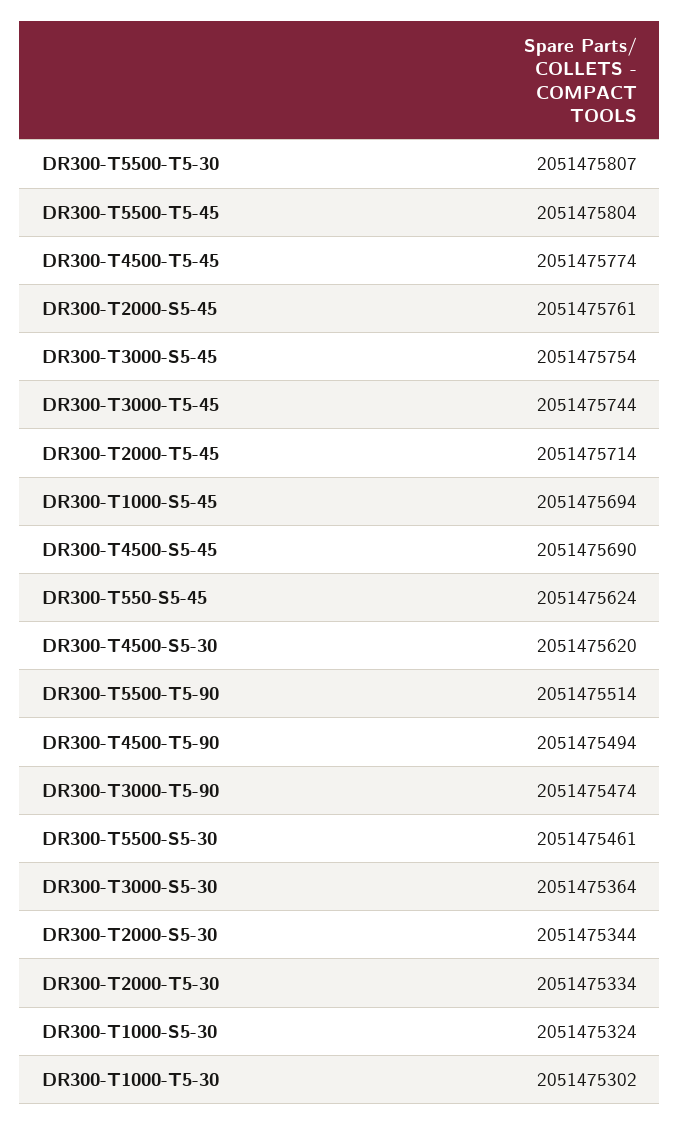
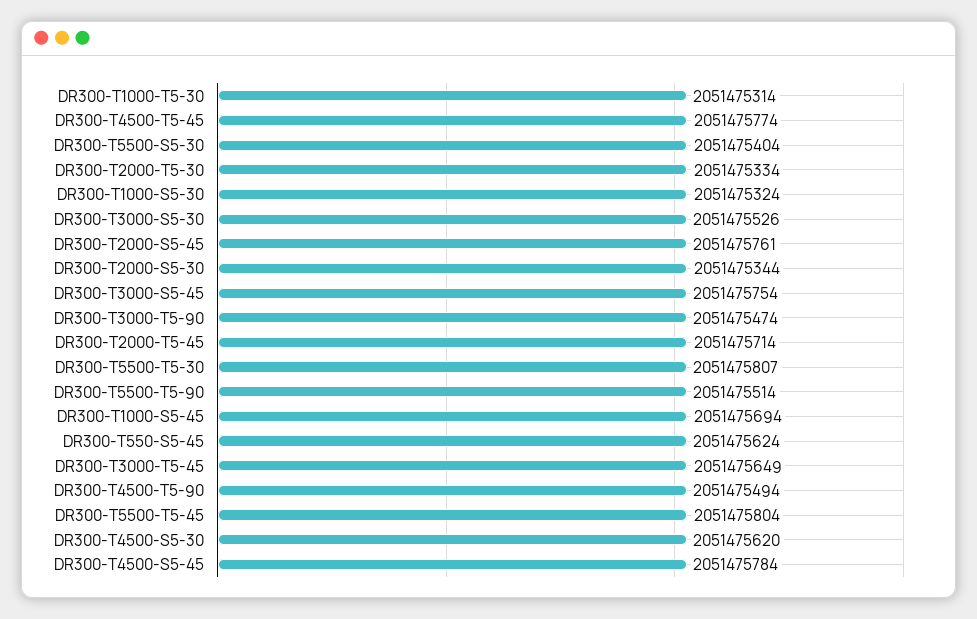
DR300-T3000-T5-45: 2051475744 -> 2051475649
DR300-T4500-S5-45: 2051475690 -> 2051475784
DR300-T5500-S5-30: 2051475461 -> 2051475404
DR300-T3000-S5-30: 2051475364 -> 2051475526
DR300-T1000-T5-30: 2051475302 -> 2051475314

